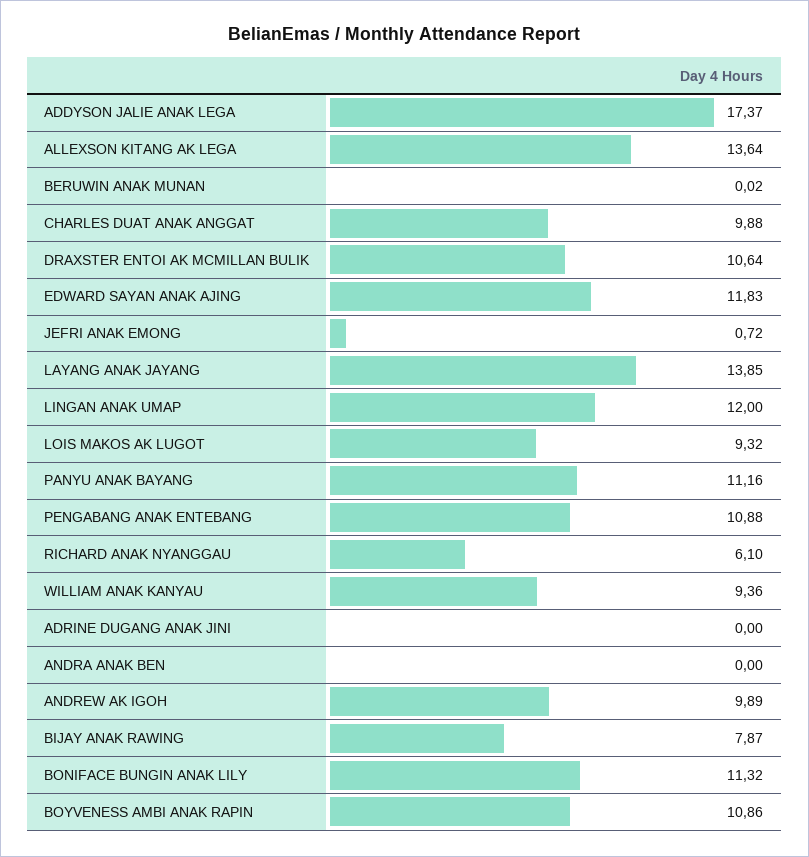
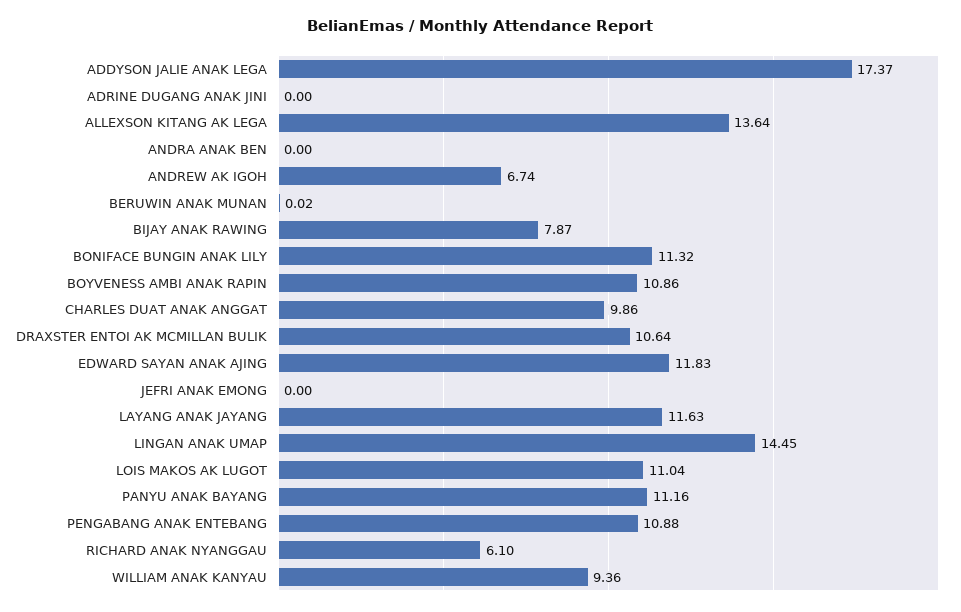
CHARLES DUAT ANAK ANGGAT: 9.88 -> 9.86
JEFRI ANAK EMONG: 0.72 -> 0
LAYANG ANAK JAYANG: 13.85 -> 11.63
LINGAN ANAK UMAP: 12 -> 14.45
LOIS MAKOS AK LUGOT: 9.32 -> 11.04
ANDREW AK IGOH: 9.89 -> 6.74

